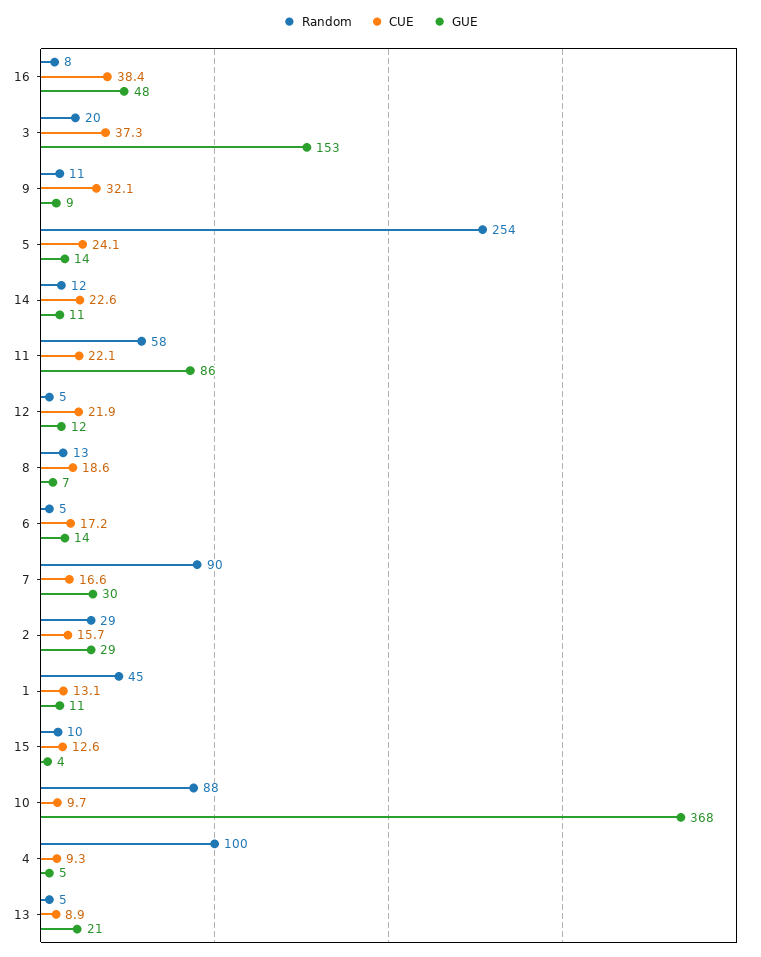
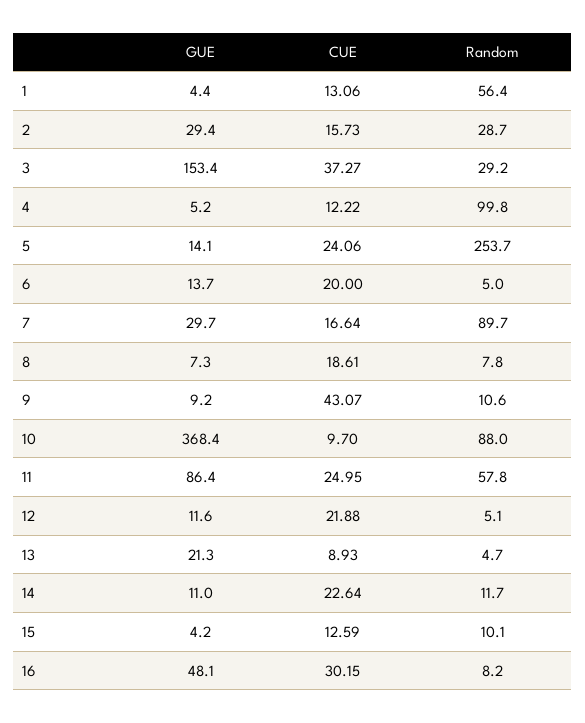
CUE, 16: 38.4 -> 30.15
Random, 3: 20 -> 29.2
CUE, 9: 32.1 -> 43.07
CUE, 11: 22.1 -> 24.95
Random, 8: 13 -> 7.8
CUE, 6: 17.2 -> 20
Random, 1: 45 -> 56.4
GUE, 1: 11 -> 4.4
CUE, 4: 9.3 -> 12.22

